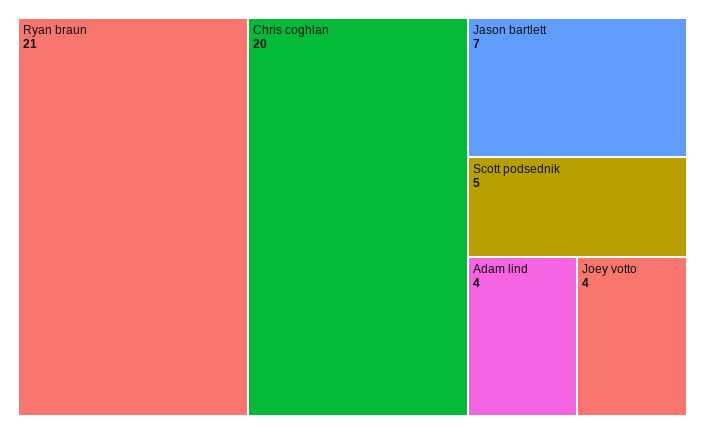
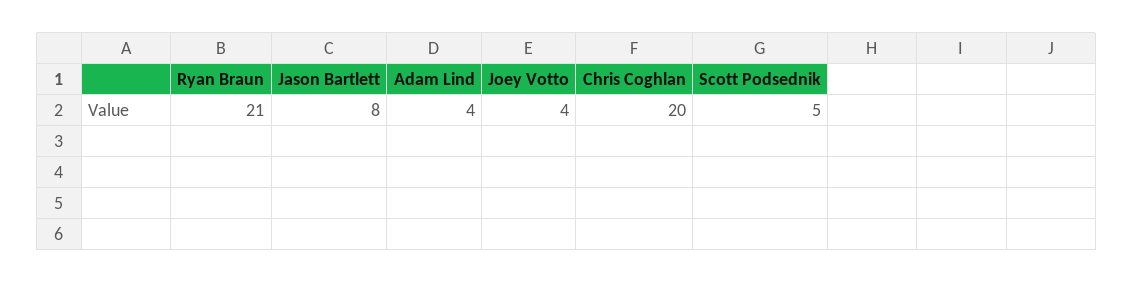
Jason bartlett: 7 -> 8

